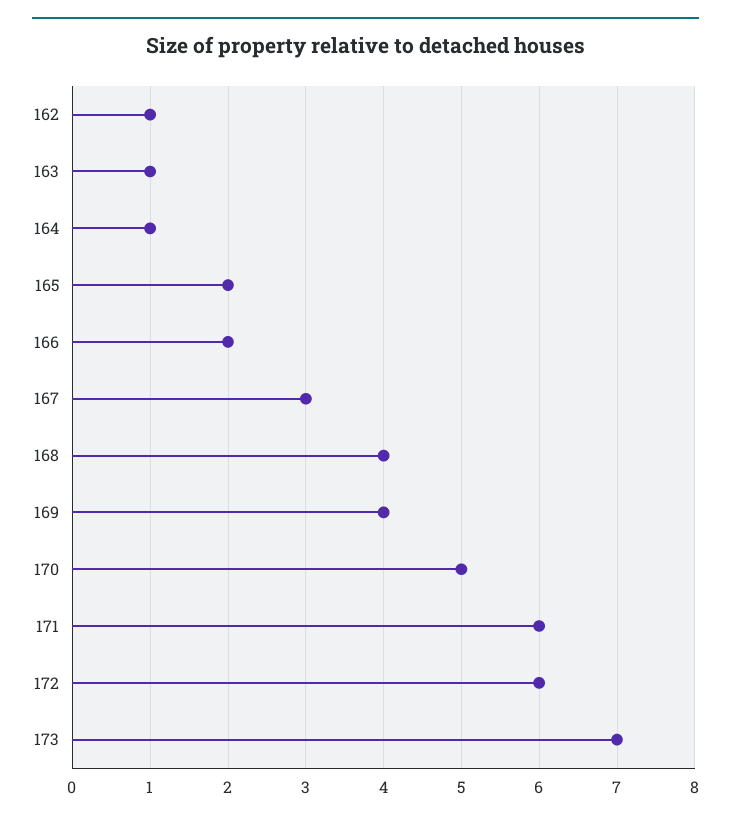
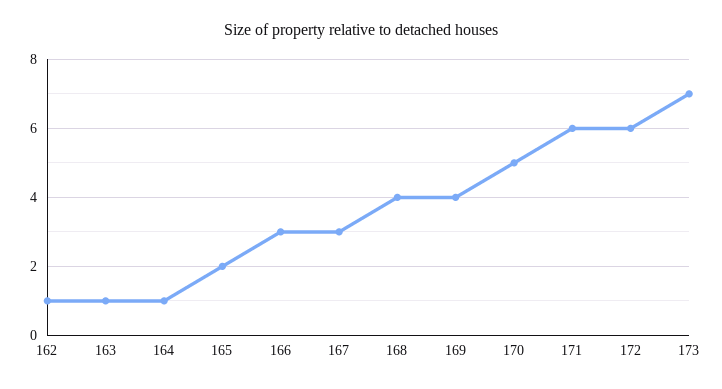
166: 2 -> 3

